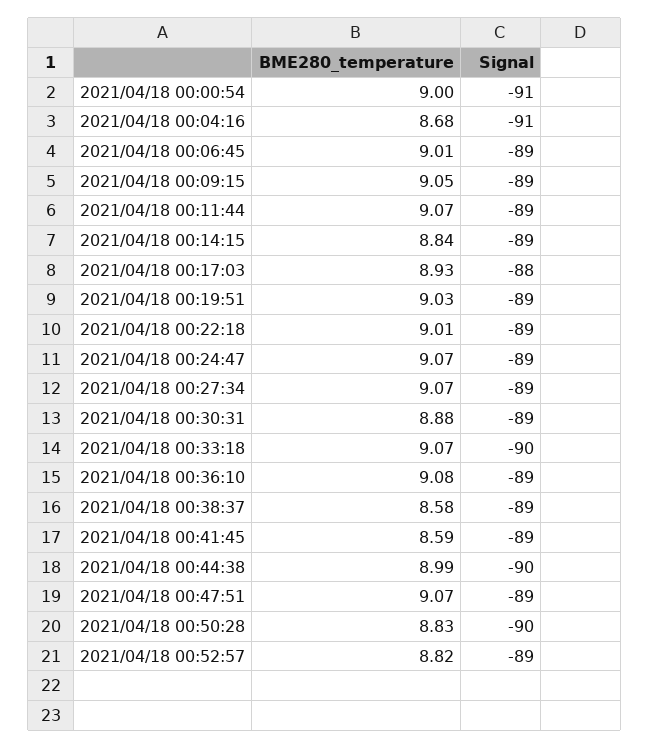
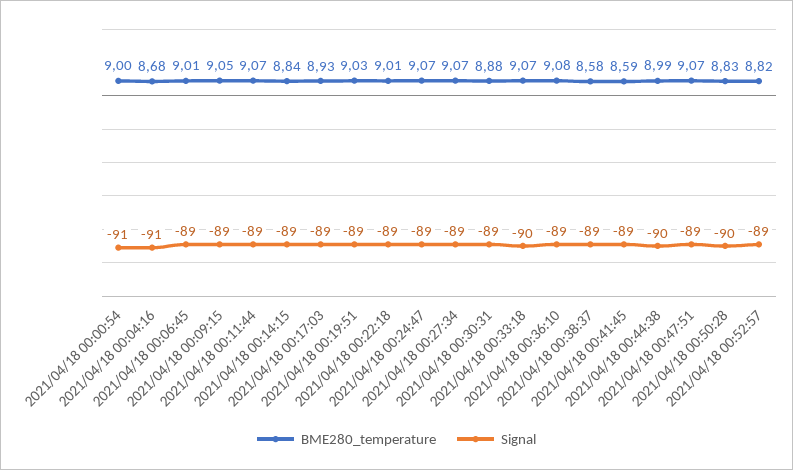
Signal, 2021/04/18 00:17:03: -88 -> -89

